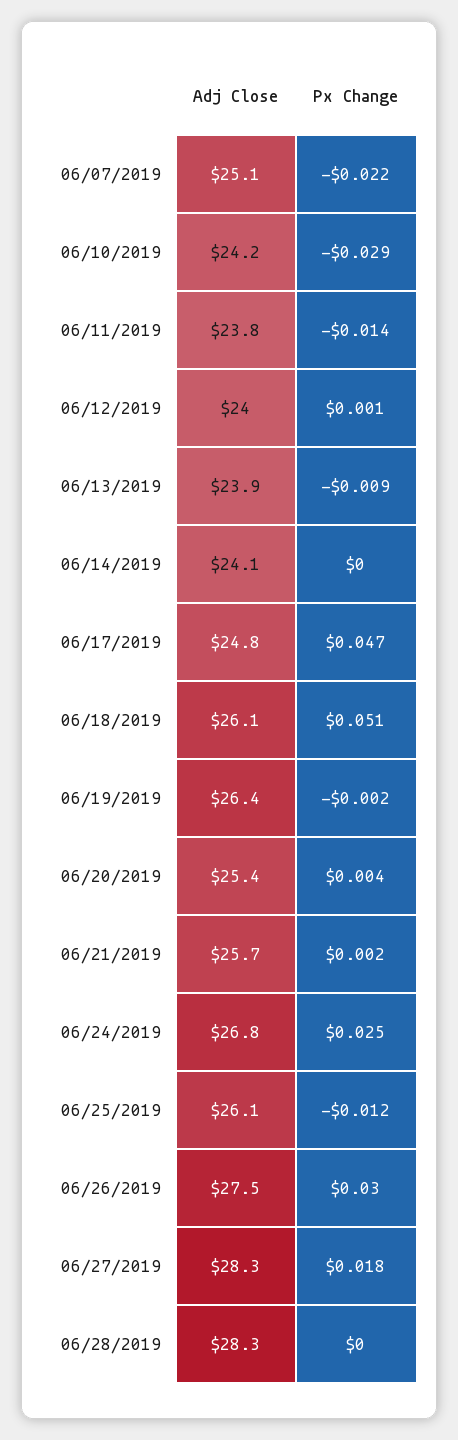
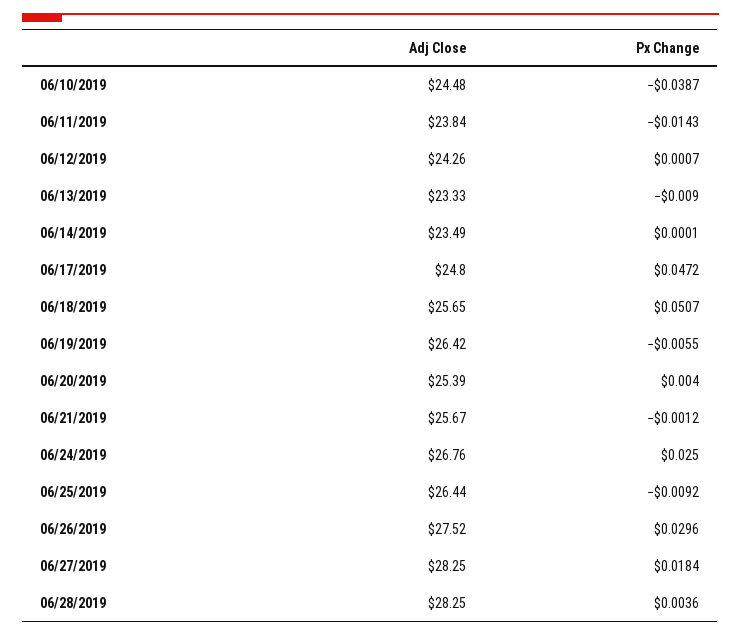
Adj Close, 06/07/2019: 25.1 -> none
Px Change, 06/07/2019: -0.022 -> none
Adj Close, 06/10/2019: 24.2 -> 24.48
Px Change, 06/10/2019: -0.029 -> -0.0387
Adj Close, 06/12/2019: 24 -> 24.26
Adj Close, 06/13/2019: 23.9 -> 23.33
Adj Close, 06/14/2019: 24.1 -> 23.49
Adj Close, 06/18/2019: 26.1 -> 25.65
Px Change, 06/19/2019: -0.002 -> -0.0055
Px Change, 06/21/2019: 0.002 -> -0.0012
Adj Close, 06/25/2019: 26.1 -> 26.44
Px Change, 06/25/2019: -0.012 -> -0.0092
Px Change, 06/28/2019: 0 -> 0.0036

